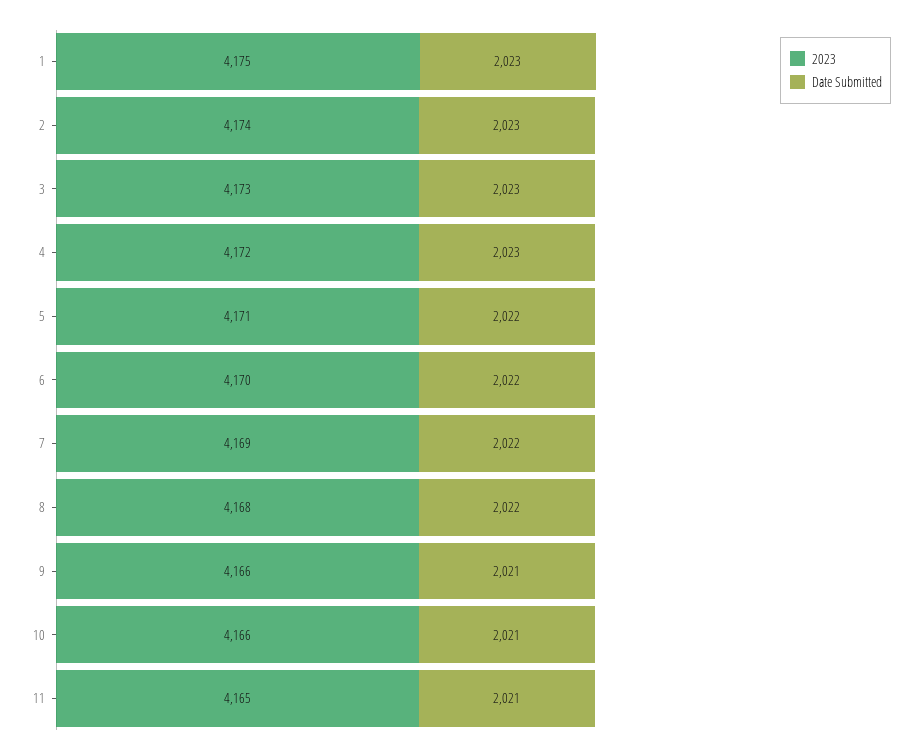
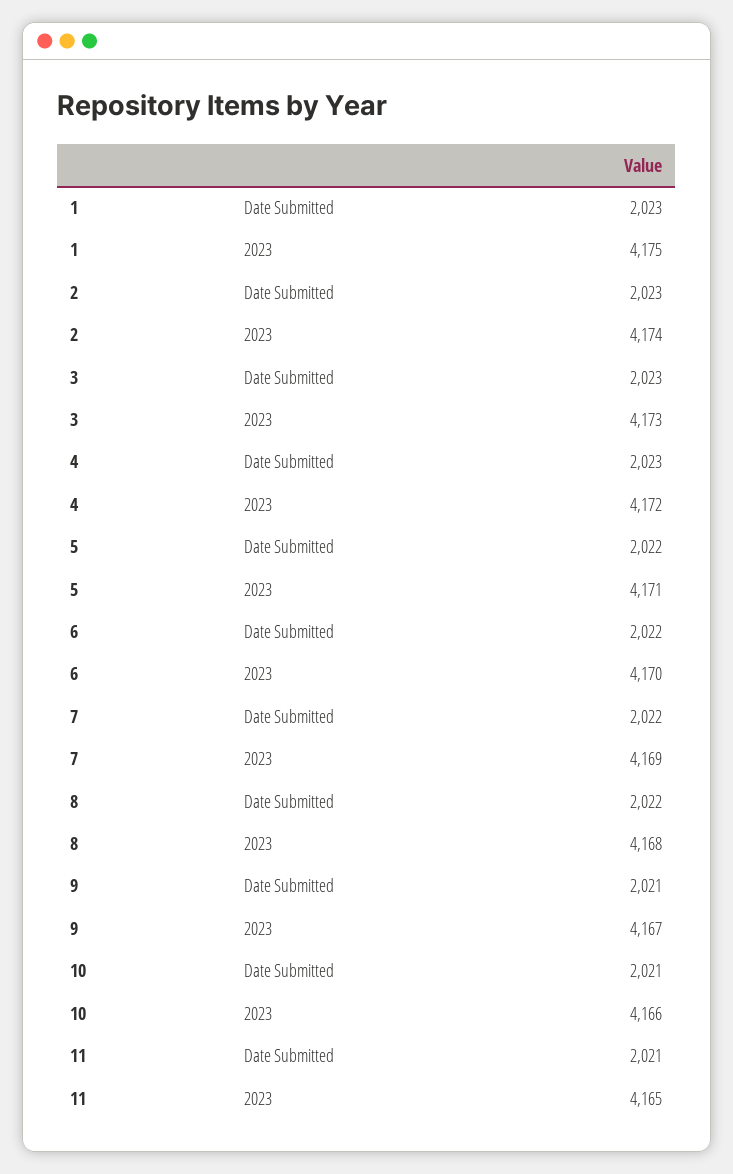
2023, 9: 4166 -> 4167

